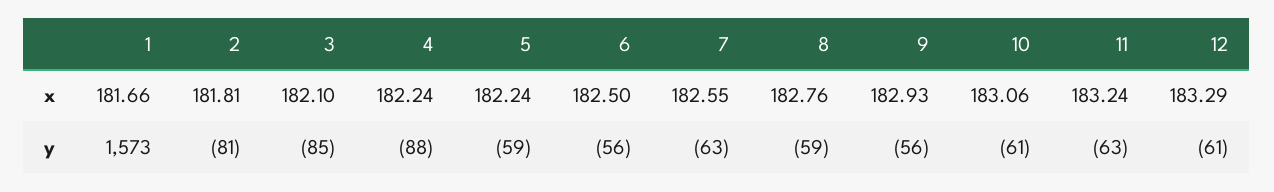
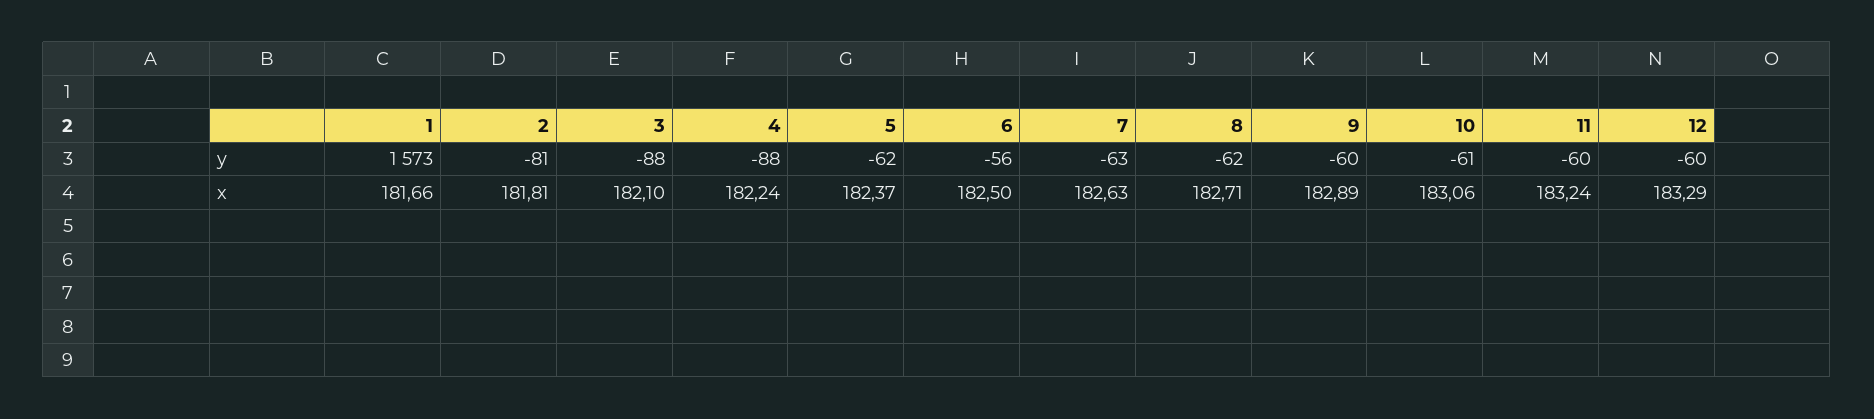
5, x: 182.24 -> 182.37
7, x: 182.55 -> 182.63
8, x: 182.76 -> 182.71
9, x: 182.93 -> 182.89
3, y: -85 -> -88
5, y: -59 -> -62
8, y: -59 -> -62
9, y: -56 -> -60
11, y: -63 -> -60
12, y: -61 -> -60

